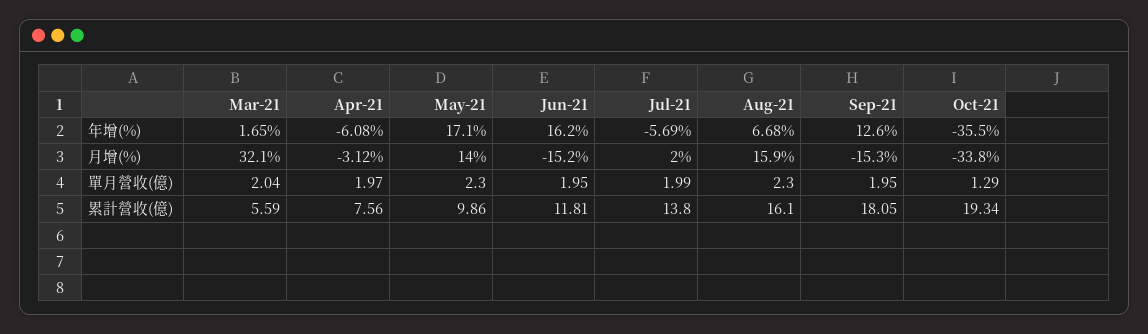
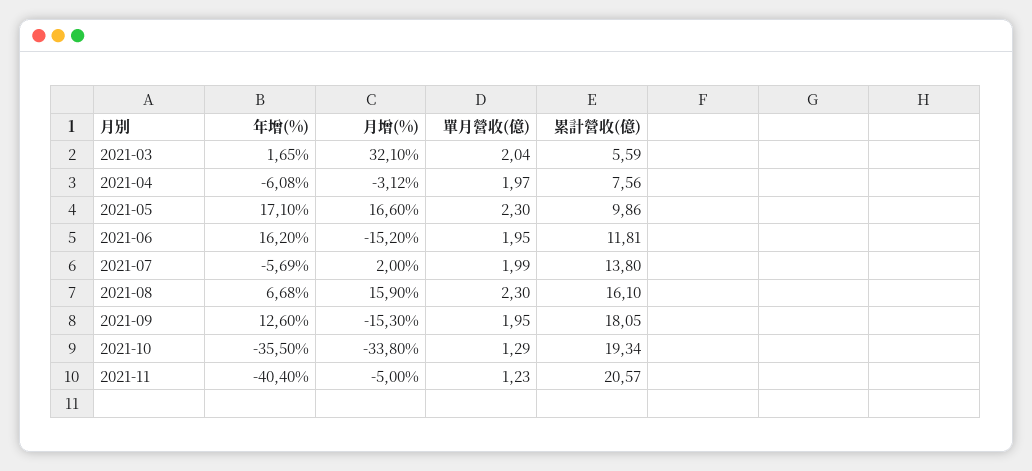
May-21, 月增(%): 14 -> 16.6
2021-11, 年增(%): none -> -40.4
2021-11, 月增(%): none -> -5
2021-11, 單月營收(億): none -> 1.23
2021-11, 累計營收(億): none -> 20.57

